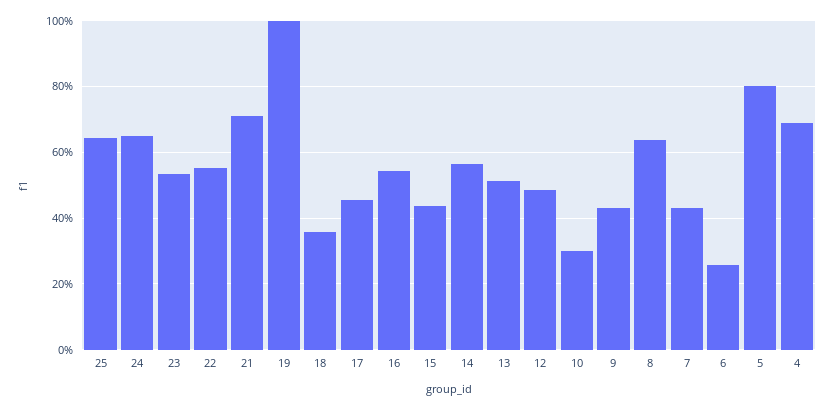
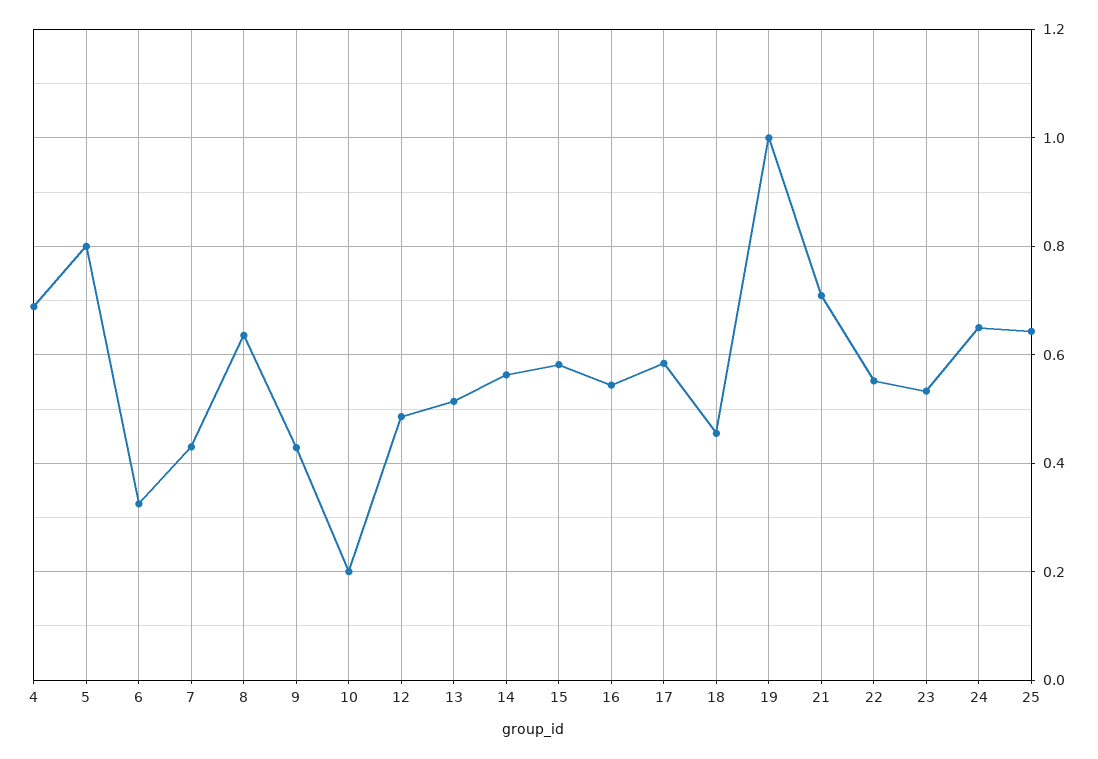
18: 0.36 -> 0.46
17: 0.46 -> 0.58
15: 0.44 -> 0.58
10: 0.3 -> 0.2
6: 0.26 -> 0.32

